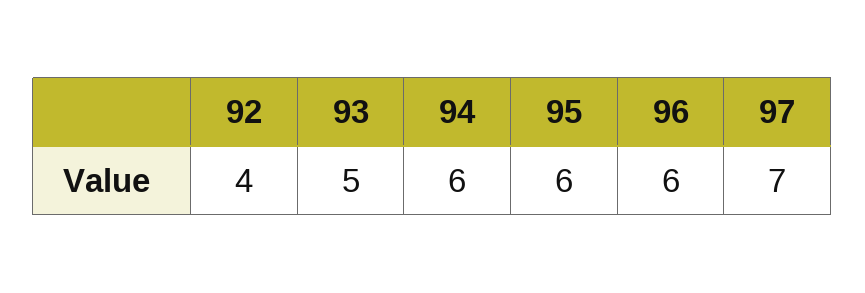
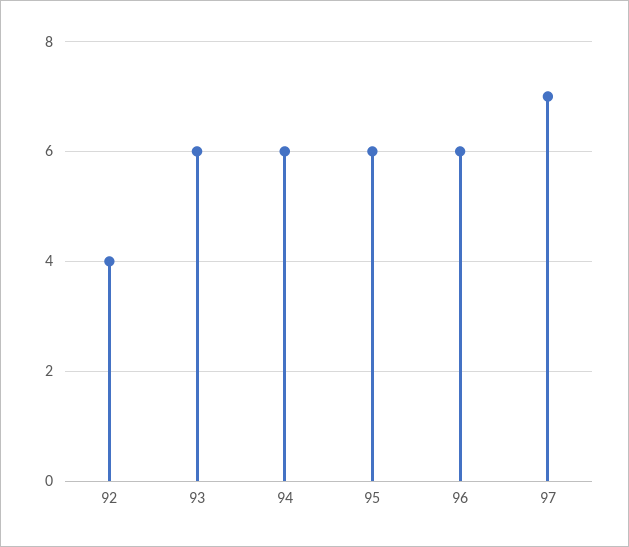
93: 5 -> 6

